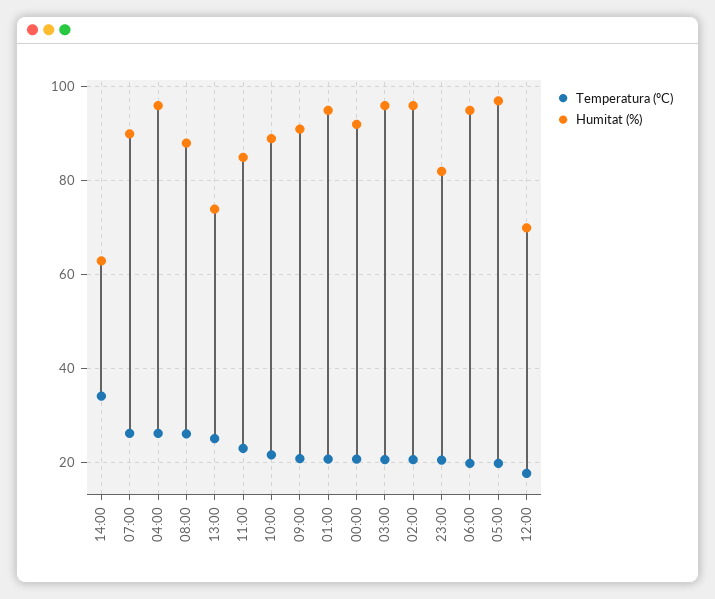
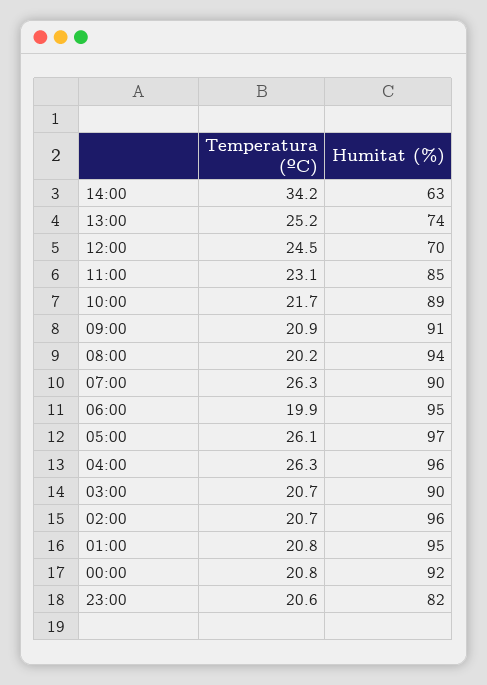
Temperatura (ºC), 08:00: 26 -> 20.2
Humitat (%), 08:00: 88 -> 94
Humitat (%), 03:00: 96 -> 90
Temperatura (ºC), 05:00: 20 -> 26.1
Temperatura (ºC), 12:00: 18 -> 24.5

